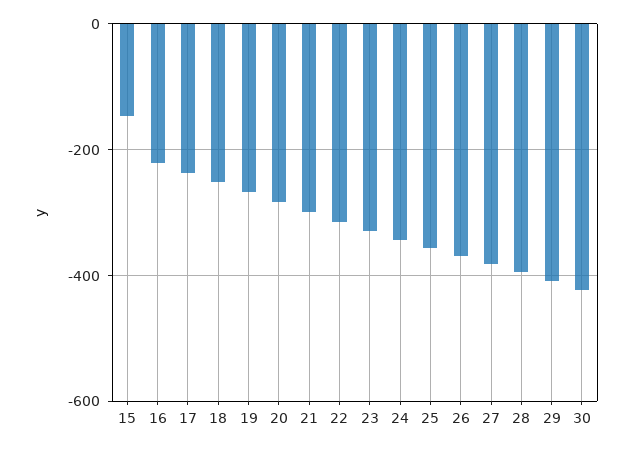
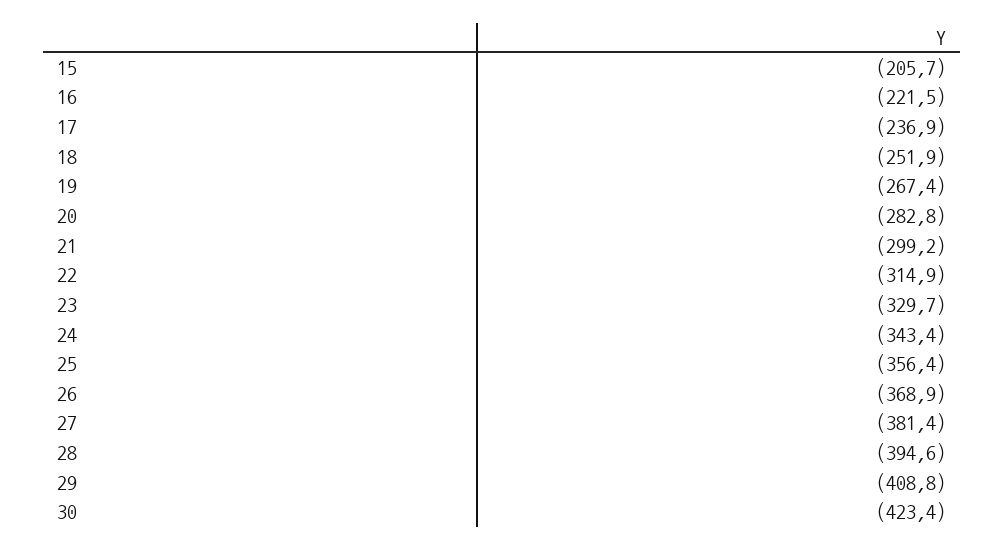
15: -140 -> -205.7

